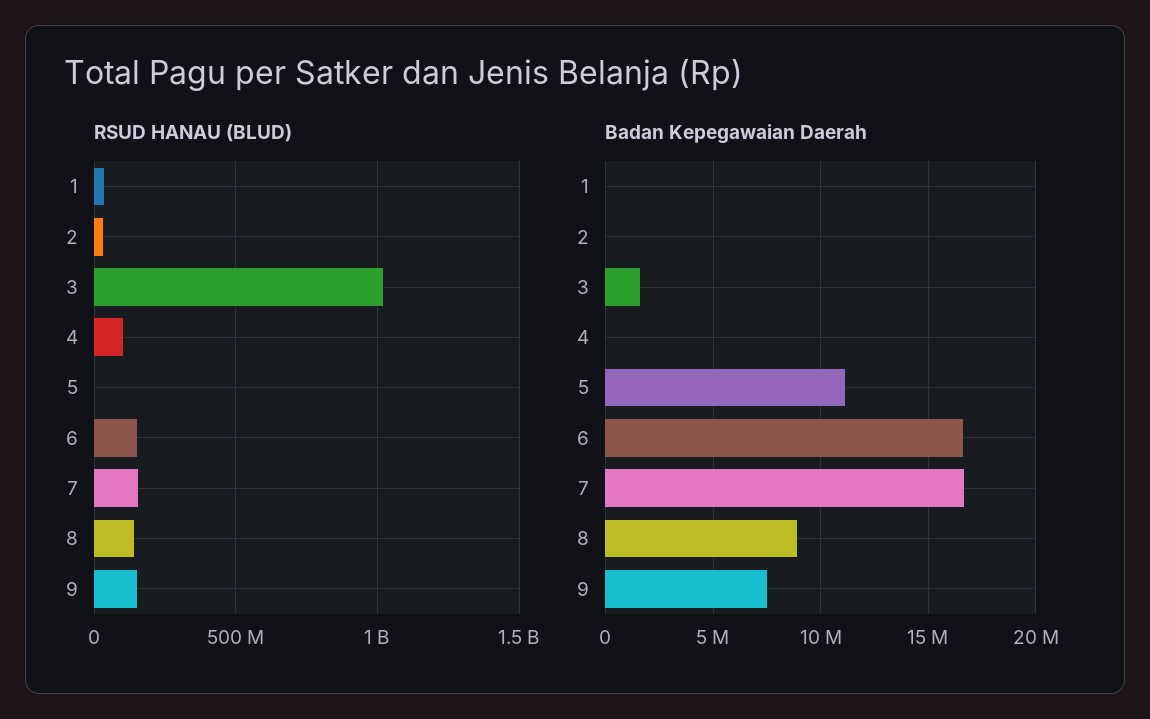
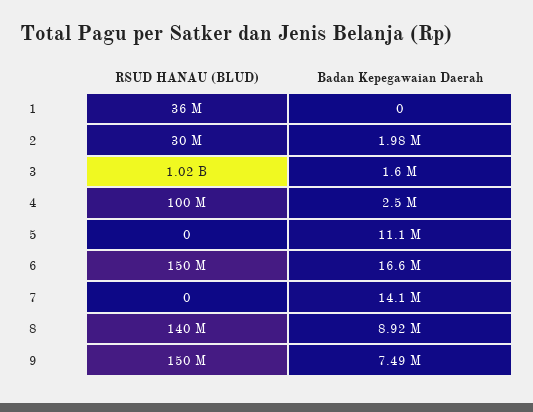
RSUD HANAU (BLUD), 7: 150000000 -> 0
Badan Kepegawaian Daerah, 2: 0 -> 1980000
Badan Kepegawaian Daerah, 4: 0 -> 2500000
Badan Kepegawaian Daerah, 7: 16500000 -> 14100000

